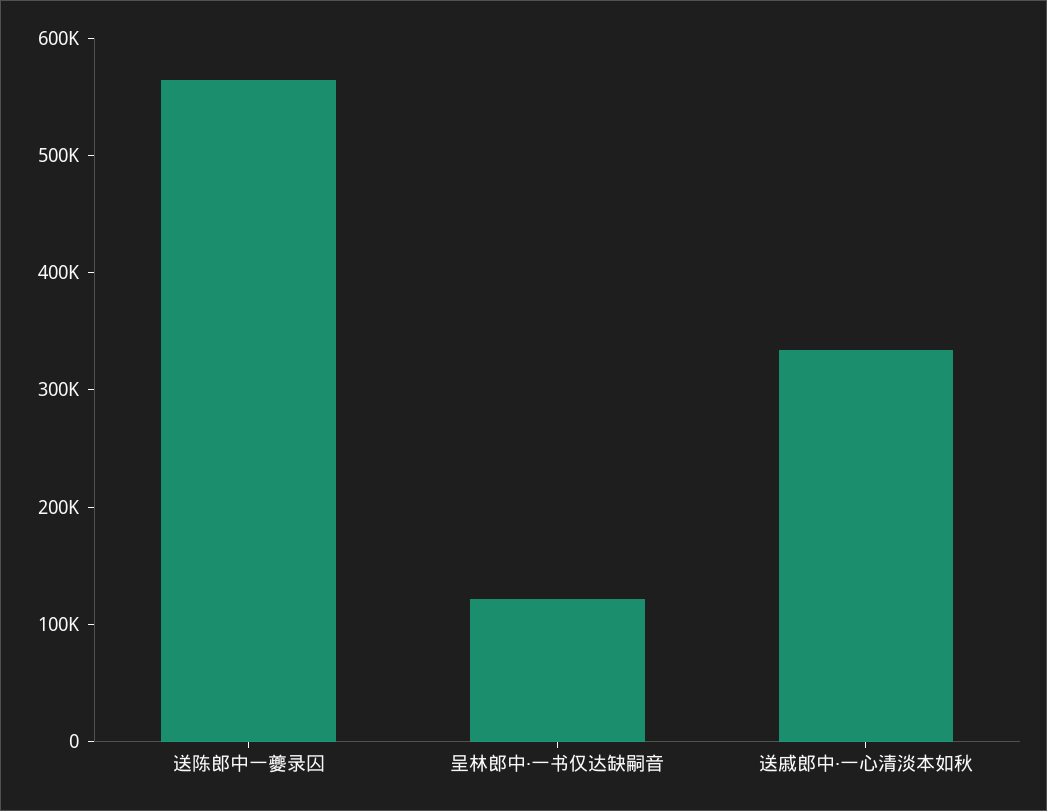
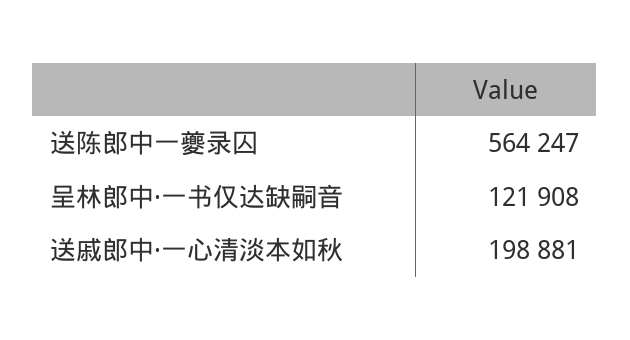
送戚郎中·一心清淡本如秋: 340000 -> 198881

